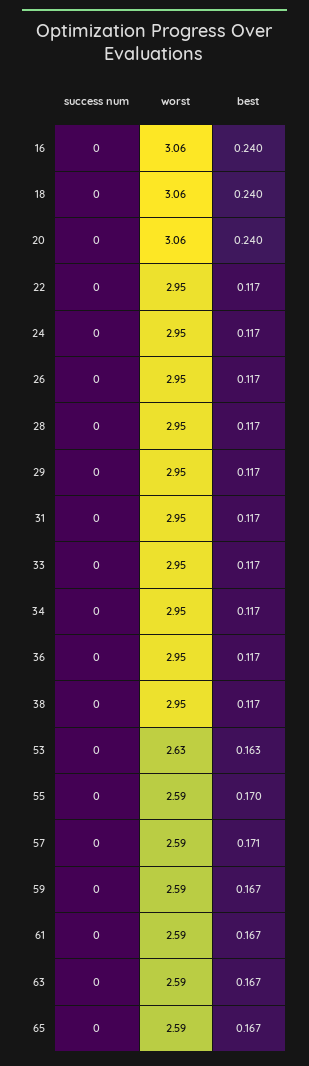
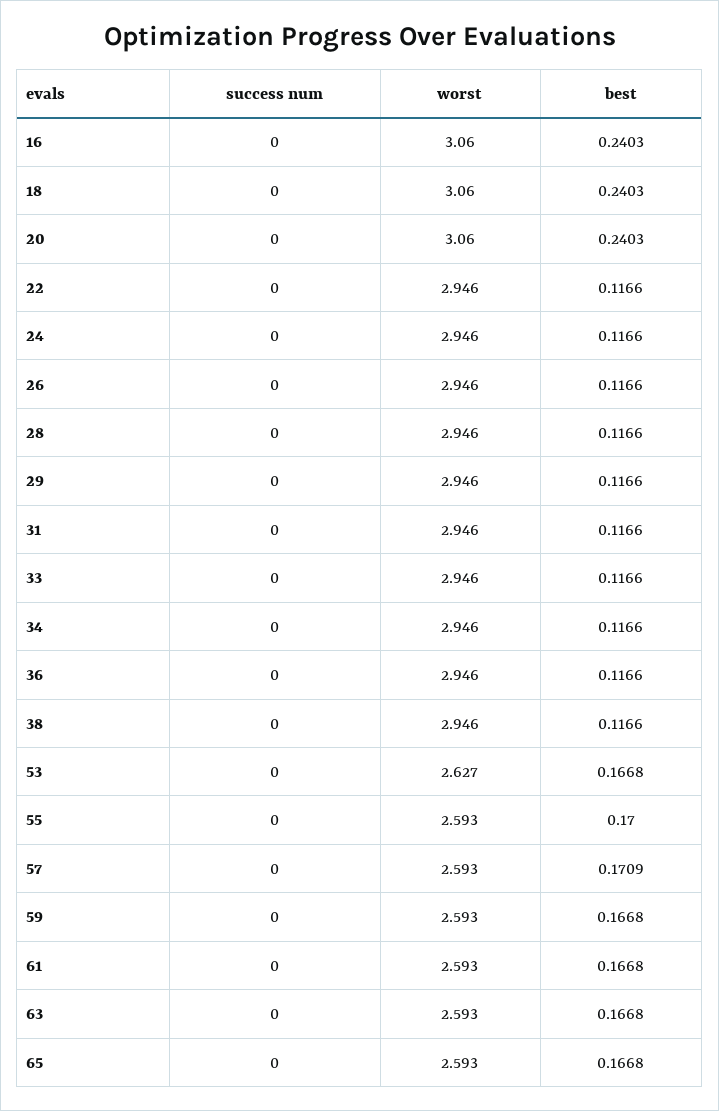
best, 53: 0.163 -> 0.1668

